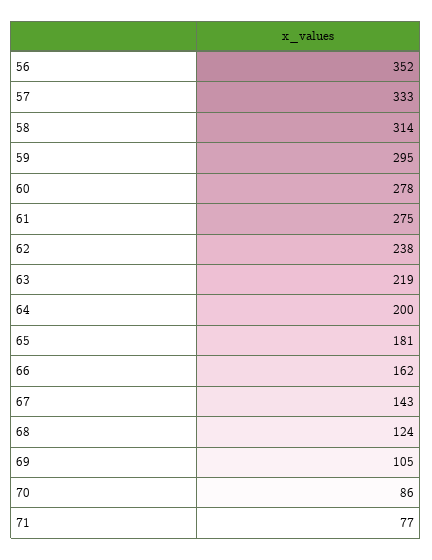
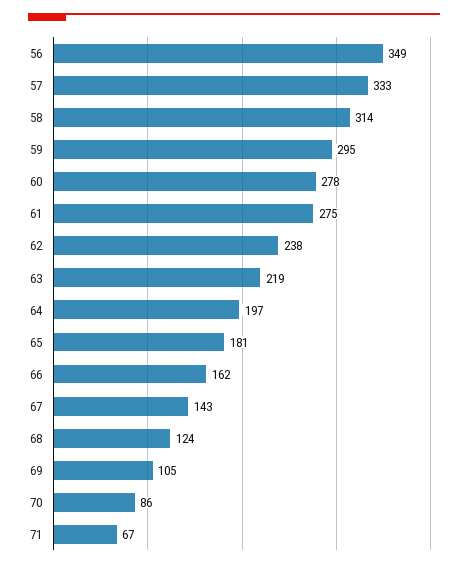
56: 352 -> 349
64: 200 -> 197
71: 77 -> 67

